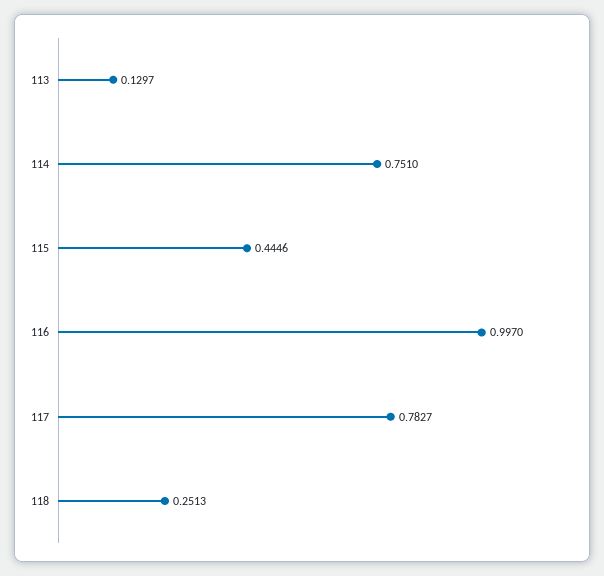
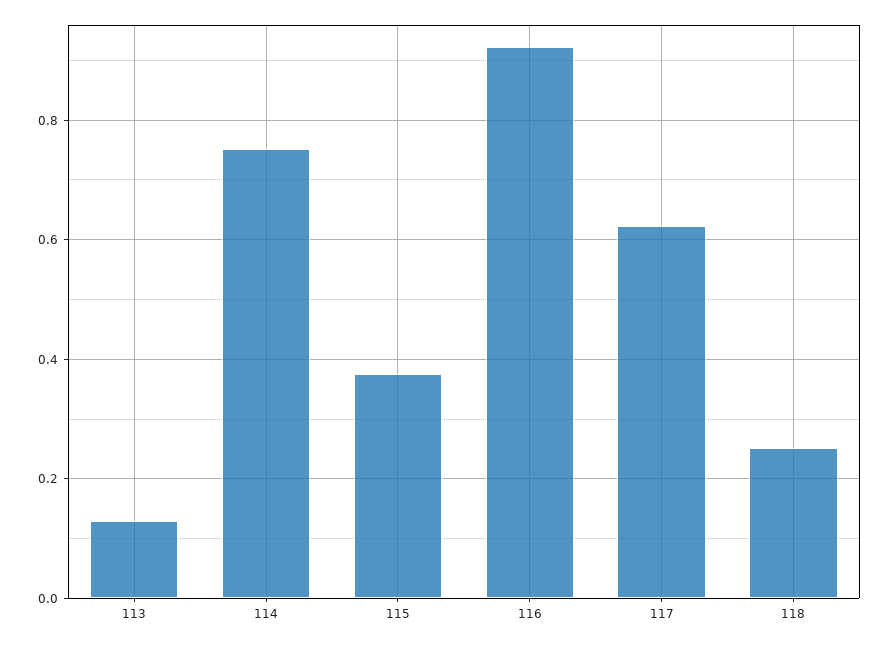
115: 0.4446 -> 0.38
116: 0.997 -> 0.92
117: 0.7827 -> 0.62

